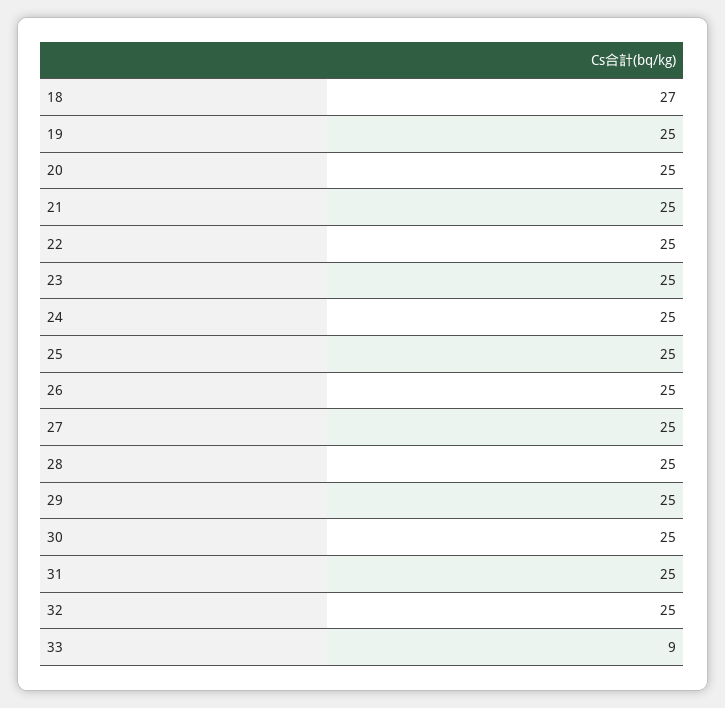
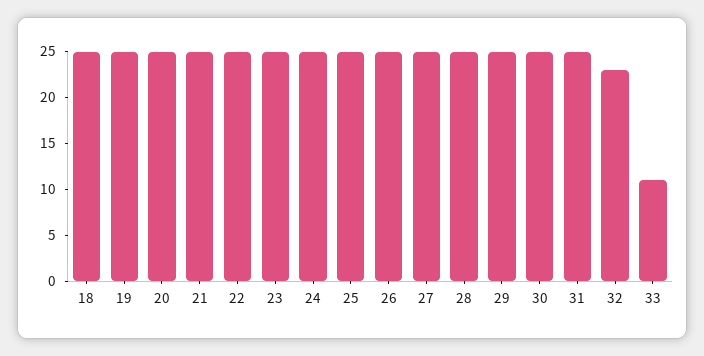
18: 27 -> 25
32: 25 -> 23
33: 9 -> 11

